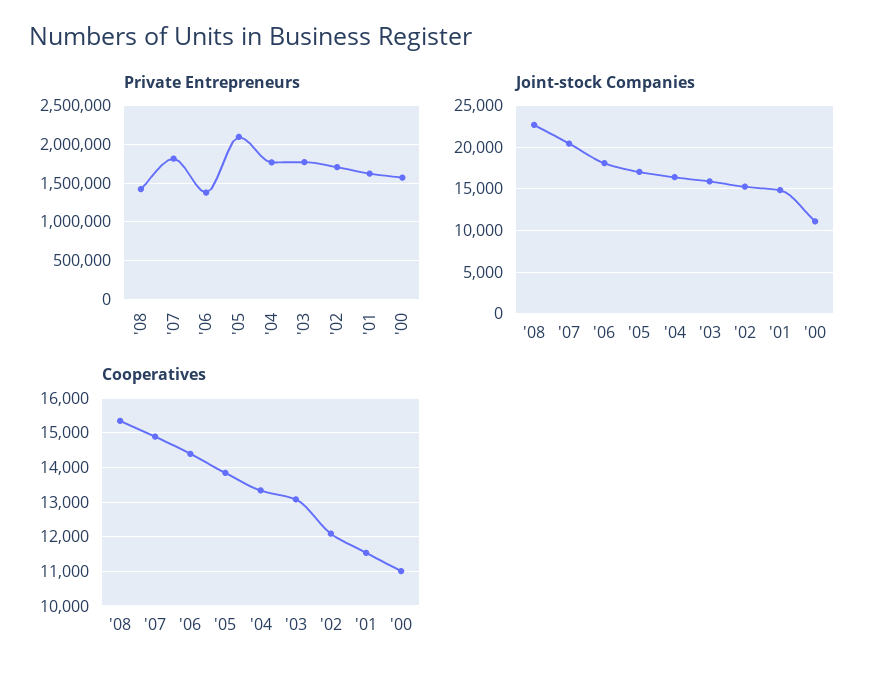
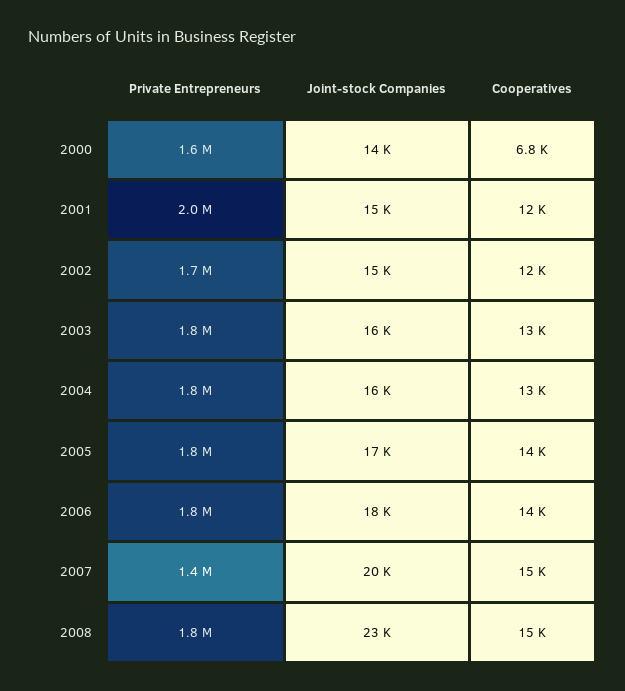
Private Entrepreneurs, '08: 1400000 -> 1800000
Private Entrepreneurs, '07: 1800000 -> 1400000
Private Entrepreneurs, '06: 1400000 -> 1800000
Private Entrepreneurs, '05: 2100000 -> 1800000
Private Entrepreneurs, '01: 1600000 -> 2000000
Joint-stock Companies, '00: 11000 -> 14000
Cooperatives, '00: 11000 -> 6800

